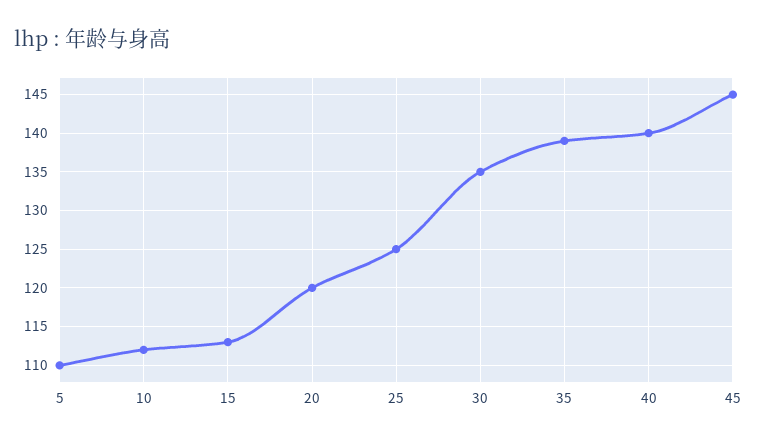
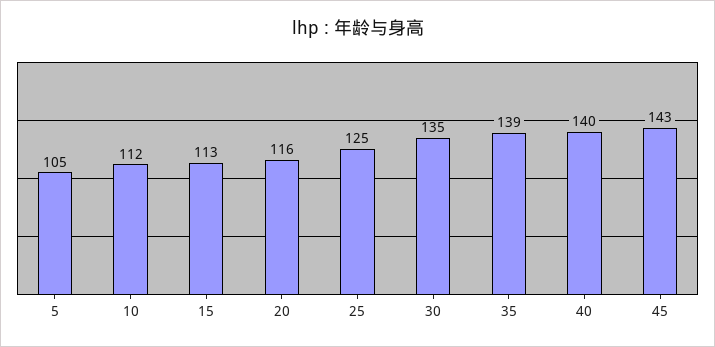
5: 110 -> 105
20: 120 -> 116
45: 145 -> 143

